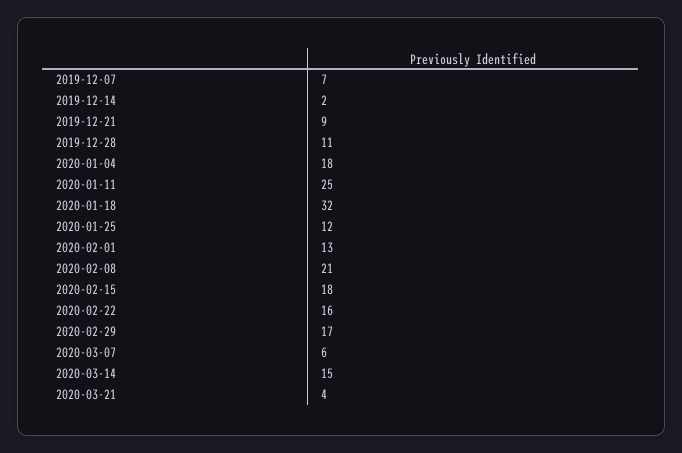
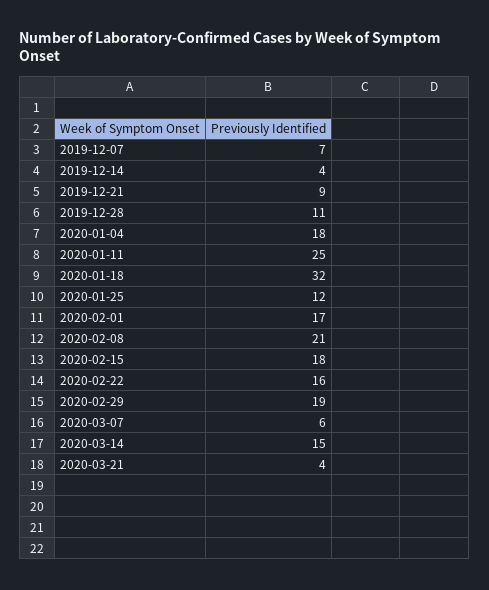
2019-12-14: 2 -> 4
2020-02-01: 13 -> 17
2020-02-29: 17 -> 19

